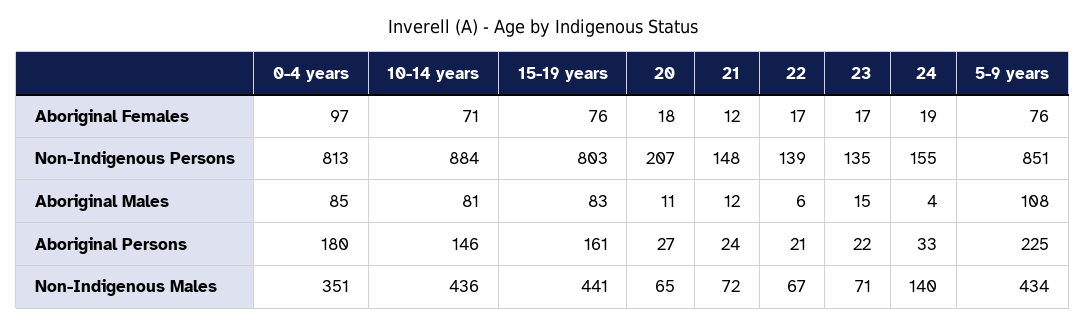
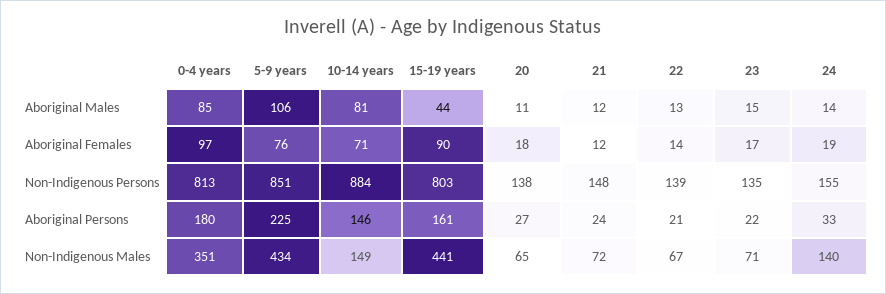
15-19 years, Aboriginal Females: 76 -> 90
22, Aboriginal Females: 17 -> 14
20, Non-Indigenous Persons: 207 -> 138
15-19 years, Aboriginal Males: 83 -> 44
22, Aboriginal Males: 6 -> 13
24, Aboriginal Males: 4 -> 14
5-9 years, Aboriginal Males: 108 -> 106
10-14 years, Non-Indigenous Males: 436 -> 149

